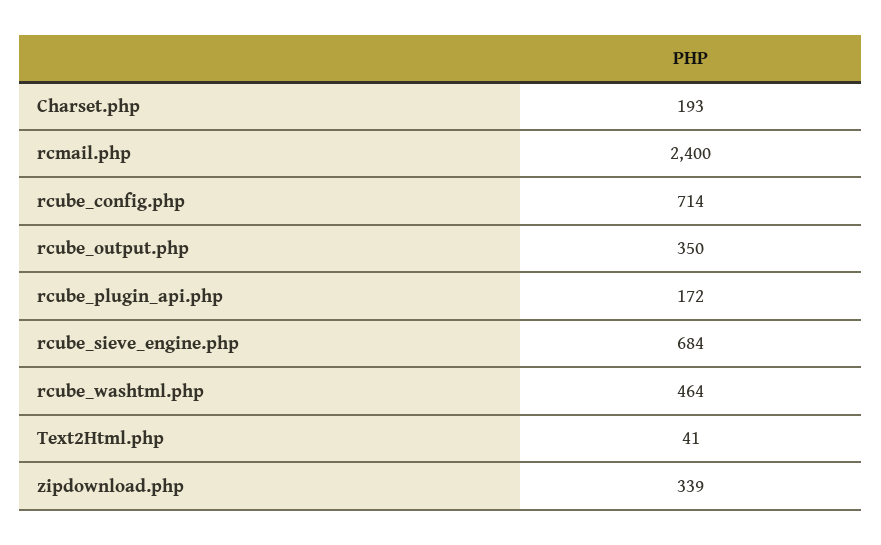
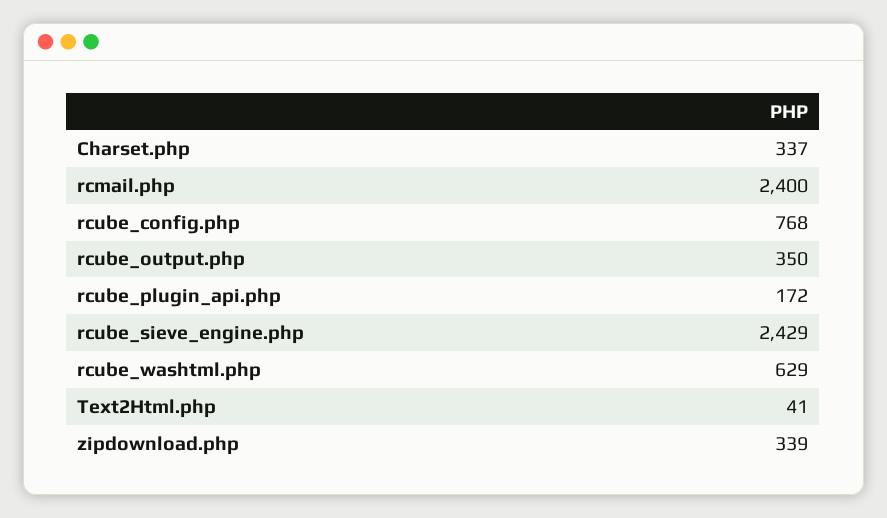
Charset.php: 193 -> 337
rcube_config.php: 714 -> 768
rcube_sieve_engine.php: 684 -> 2429
rcube_washtml.php: 464 -> 629

